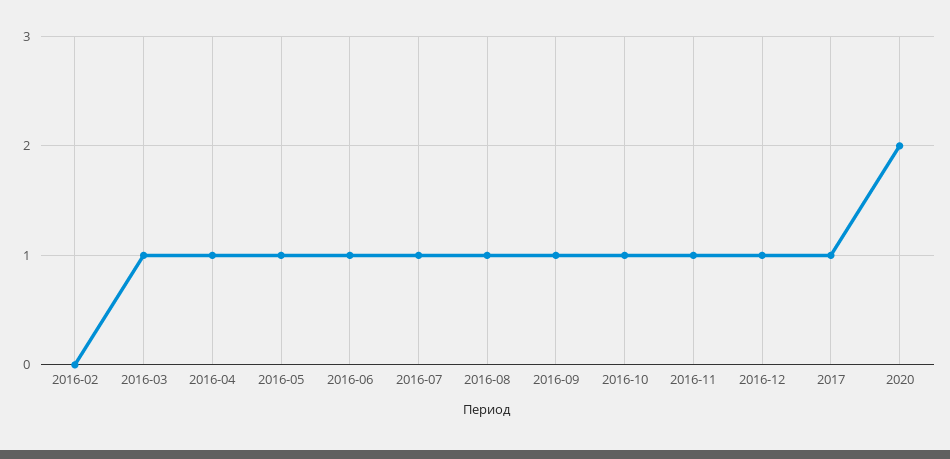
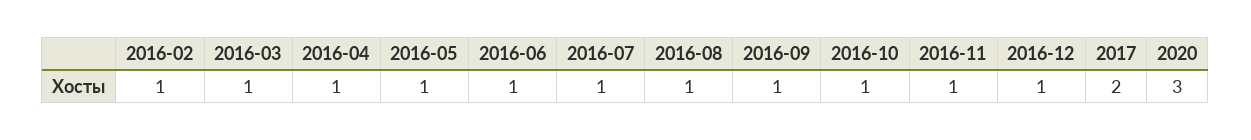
2016-02: 0 -> 1
2017: 1 -> 2
2020: 2 -> 3

